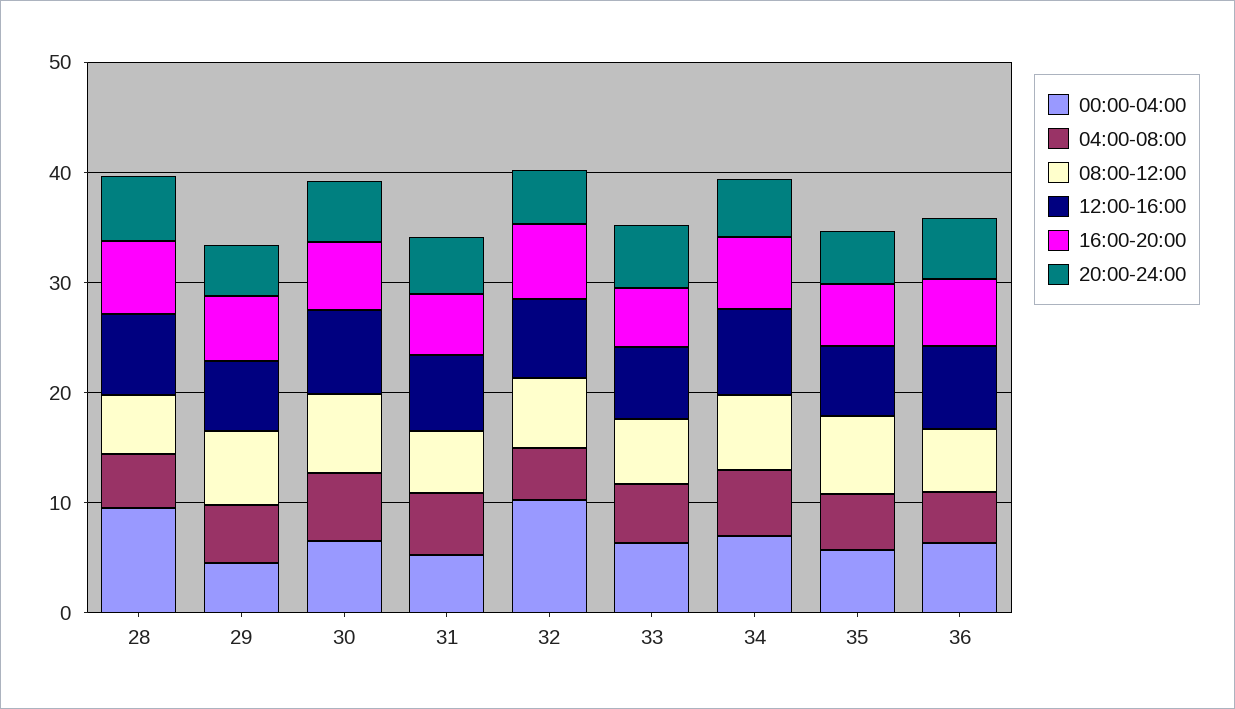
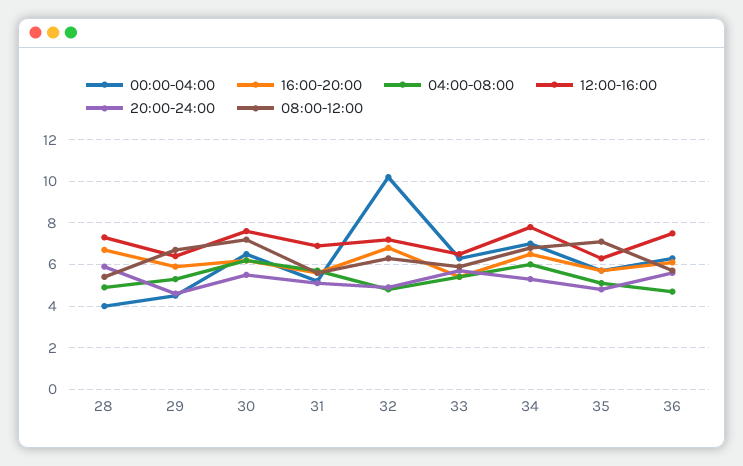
00:00-04:00, 28: 10 -> 4

